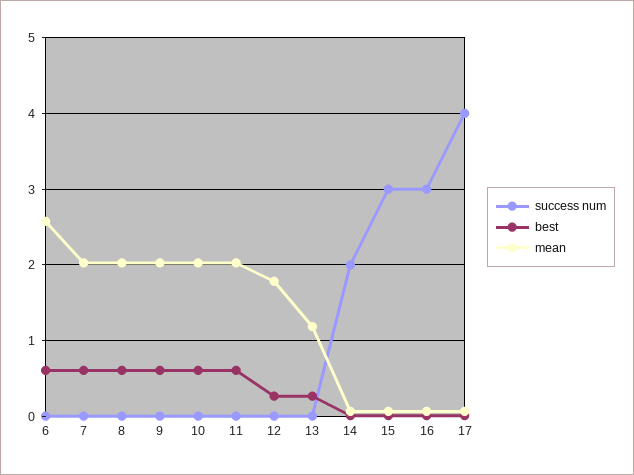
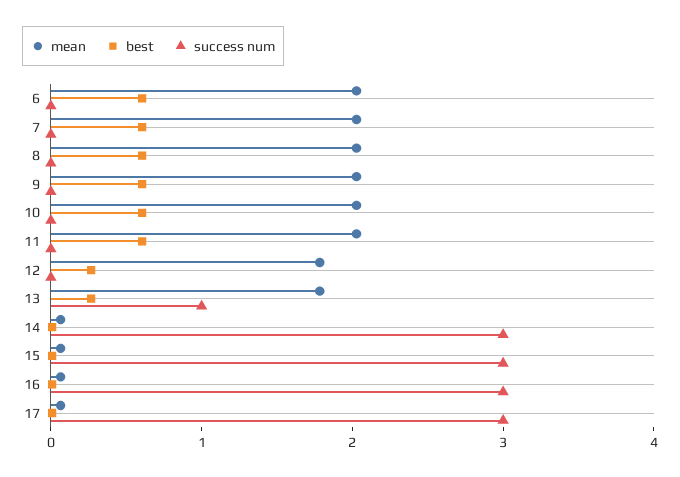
mean, 6: 2.6 -> 2
success num, 13: 0 -> 1
mean, 13: 1.2 -> 1.8
success num, 14: 2 -> 3
success num, 17: 4 -> 3

